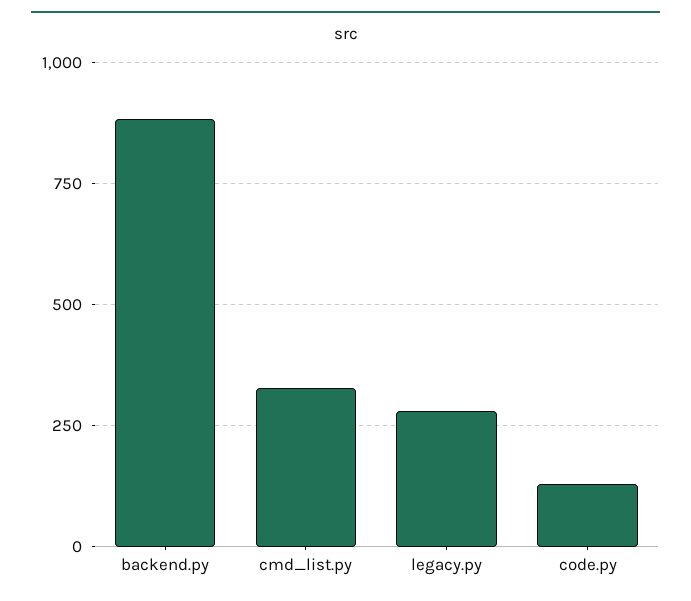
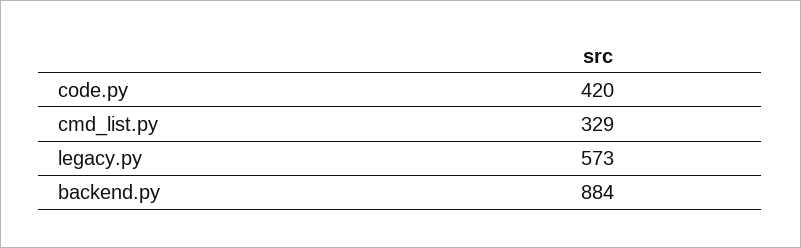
legacy.py: 275 -> 573
code.py: 125 -> 420

